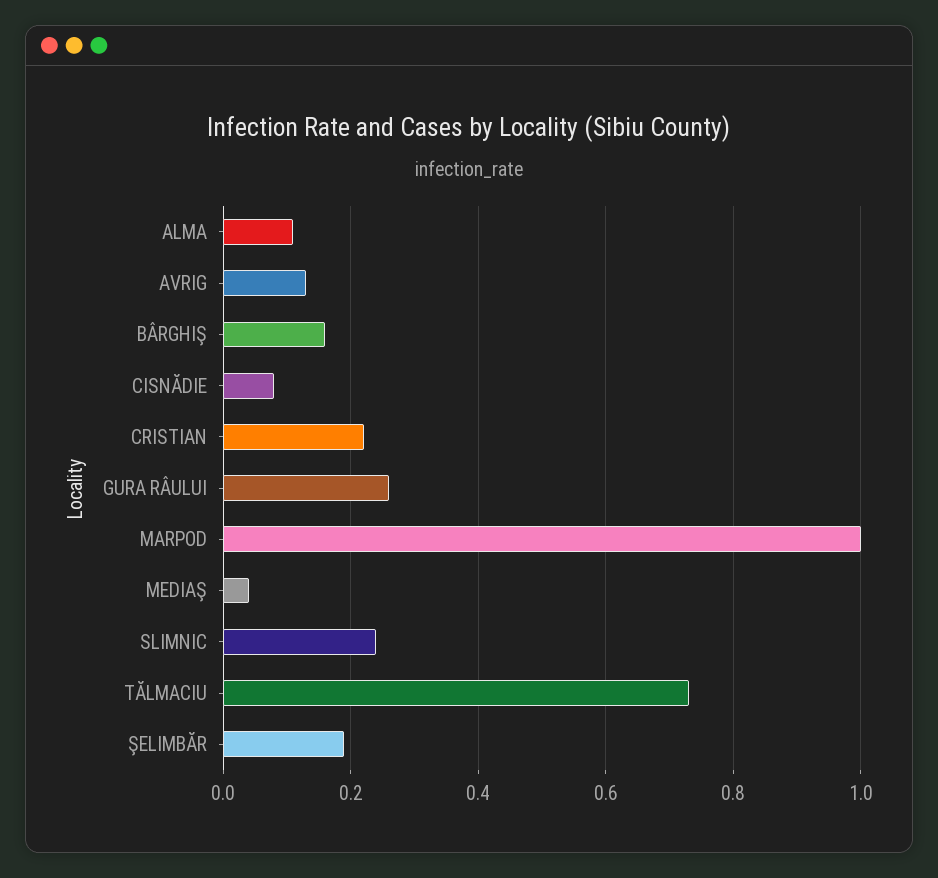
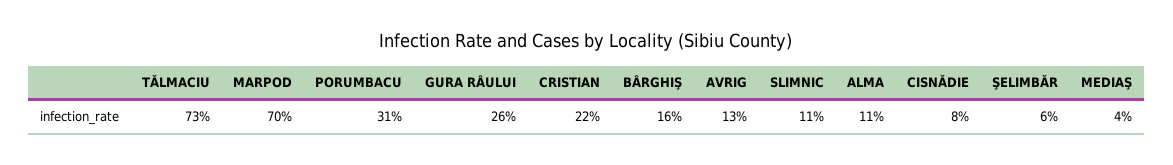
MARPOD: 1 -> 0.7
SLIMNIC: 0.25 -> 0.11
ŞELIMBĂR: 0.2 -> 0.06
PORUMBACU: none -> 0.31

